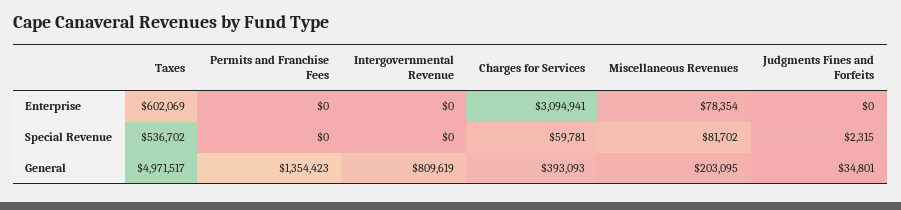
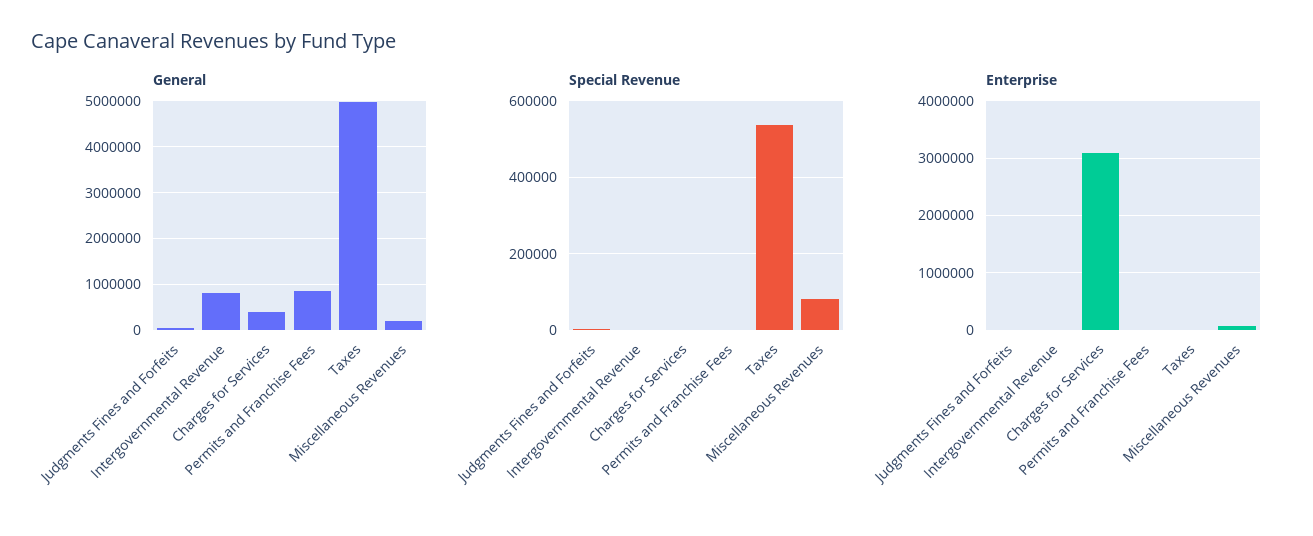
Enterprise, Taxes: 602069 -> 0
Special Revenue, Charges for Services: 59781 -> 0
General, Permits and Franchise Fees: 1354423 -> 800000

